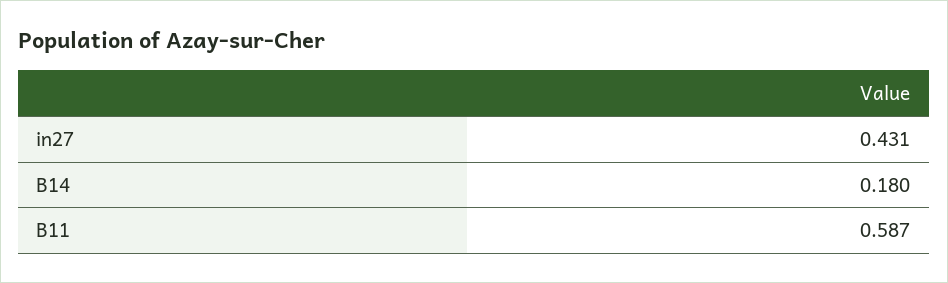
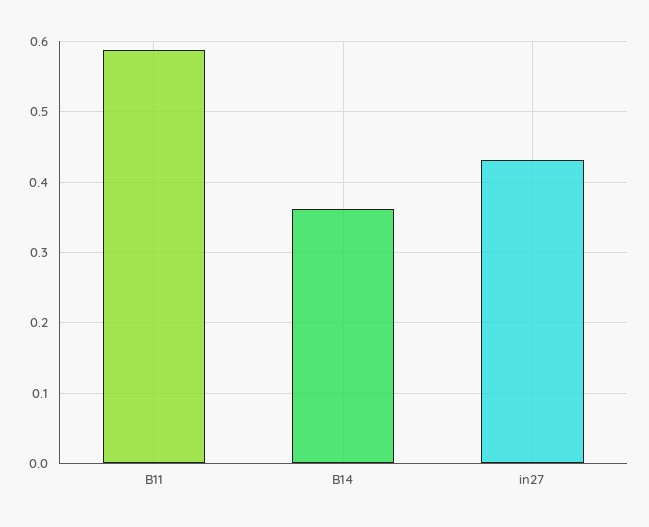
B14: 0.18 -> 0.36

